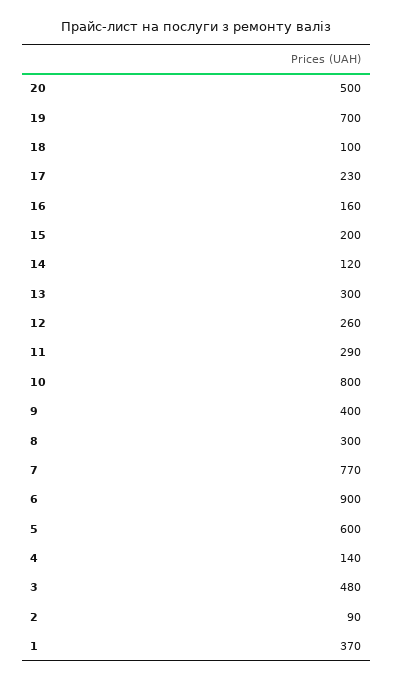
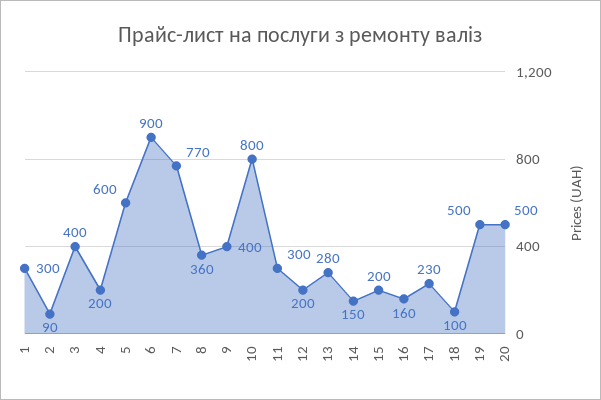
19: 700 -> 500
14: 120 -> 150
13: 300 -> 280
12: 260 -> 200
11: 290 -> 300
8: 300 -> 360
4: 140 -> 200
3: 480 -> 400
1: 370 -> 300

